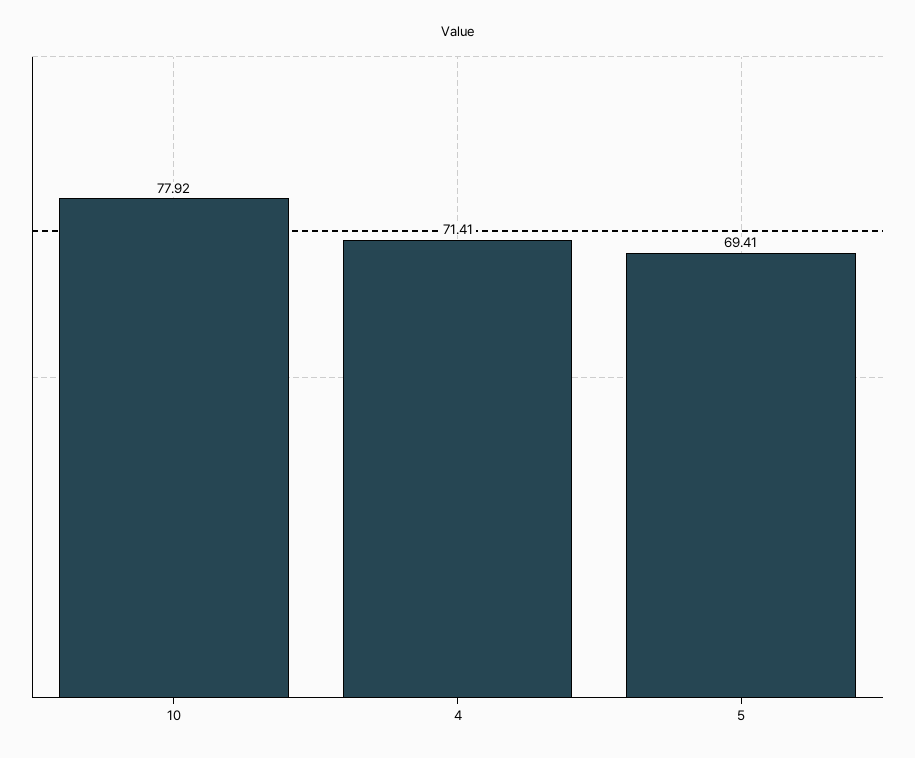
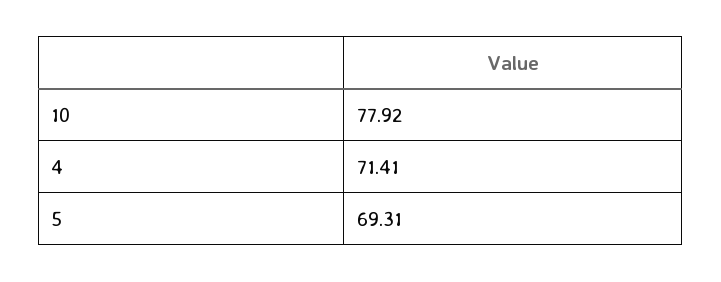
5: 69.41 -> 69.31

